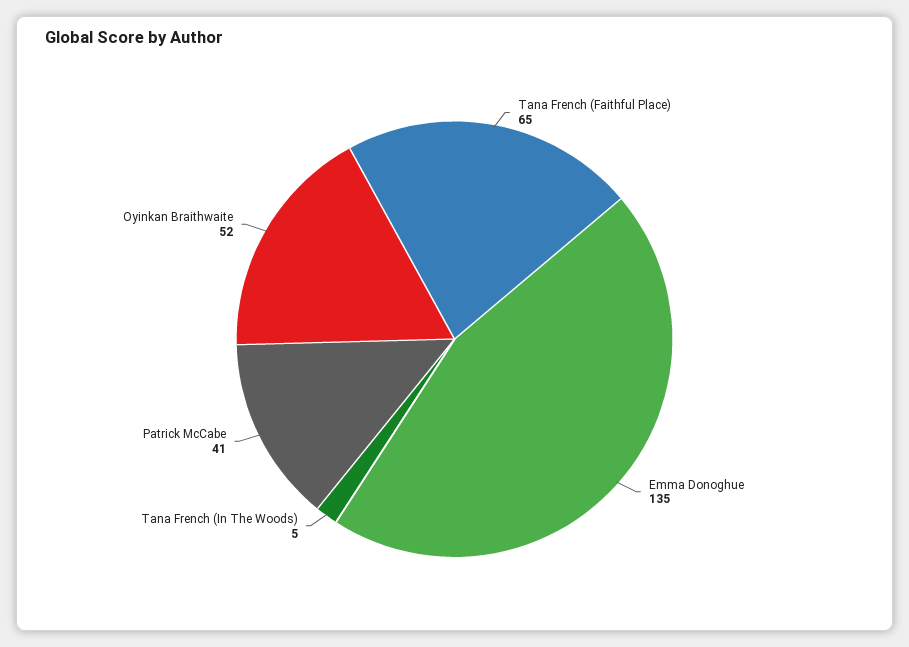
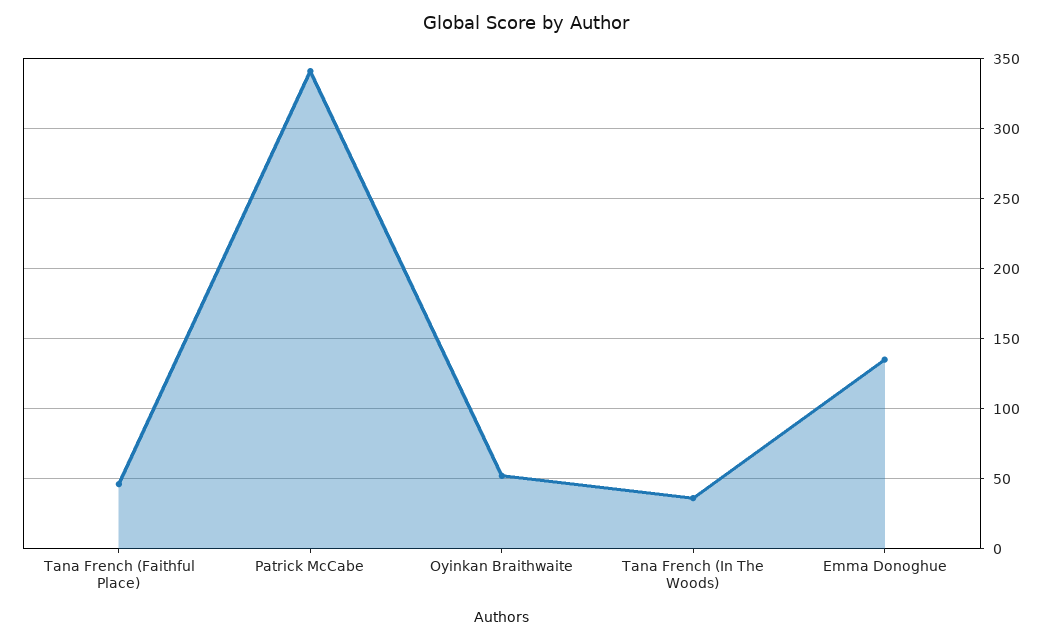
Tana French (Faithful Place): 65 -> 45
Tana French (In The Woods): 5 -> 35
Patrick McCabe: 41 -> 340

